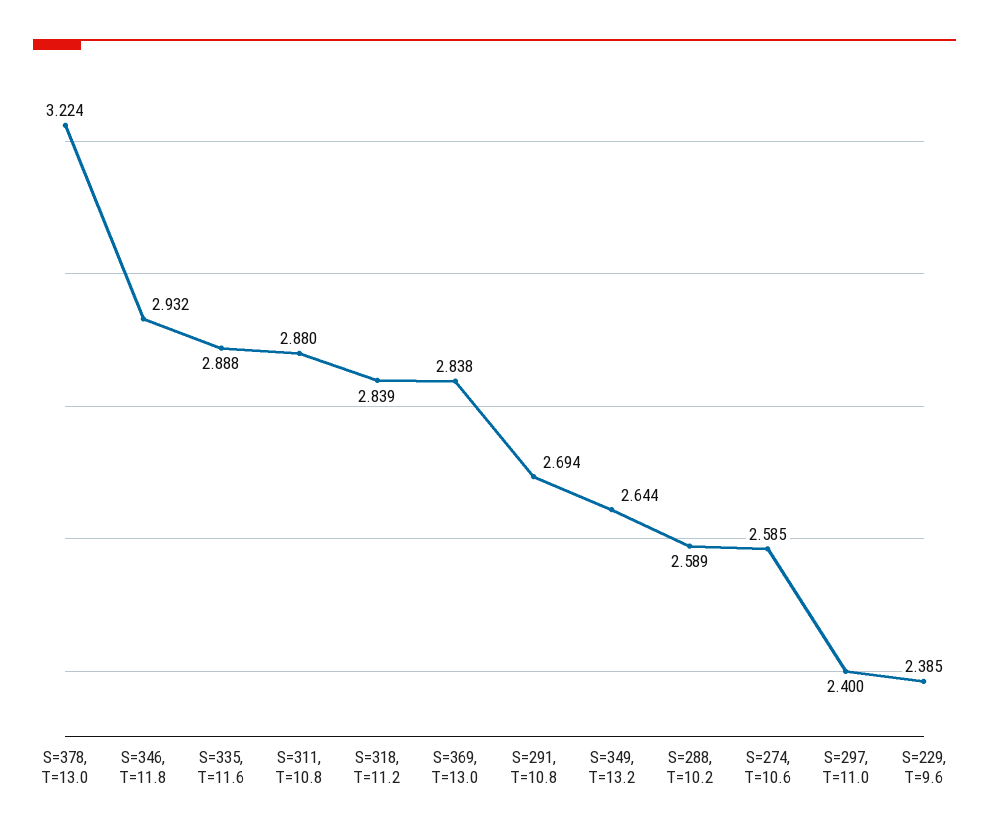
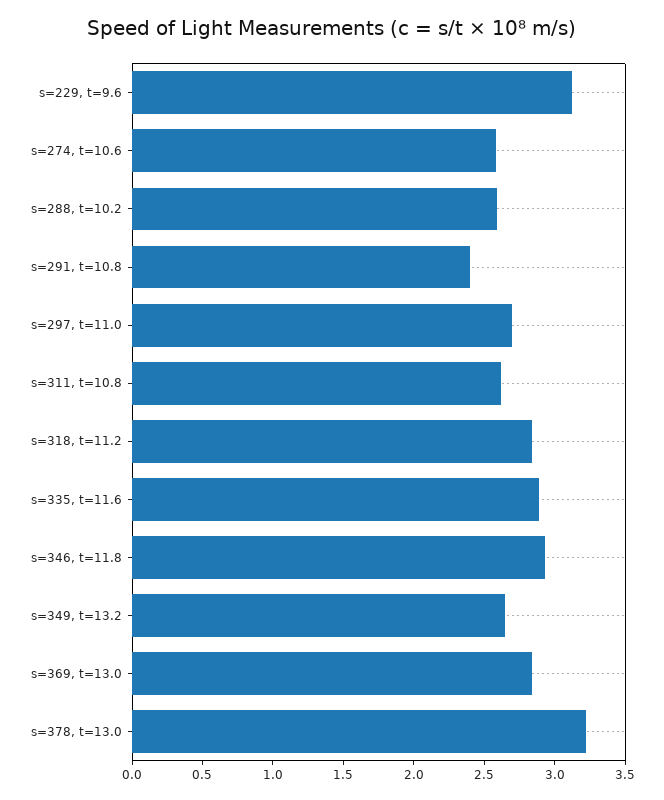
S=311, T=10.8: 2.88 -> 2.6
S=291, T=10.8: 2.694 -> 2.4
S=297, T=11.0: 2.4 -> 2.7
S=229, T=9.6: 2.385 -> 3.1

